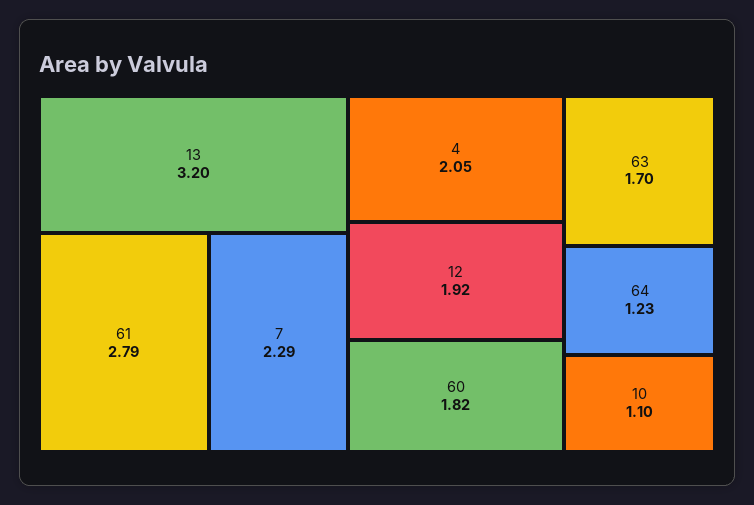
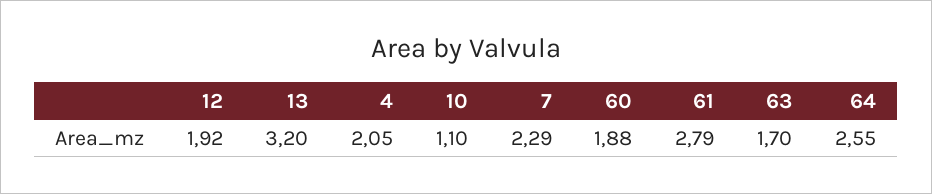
60: 1.82 -> 1.88
64: 1.23 -> 2.55

